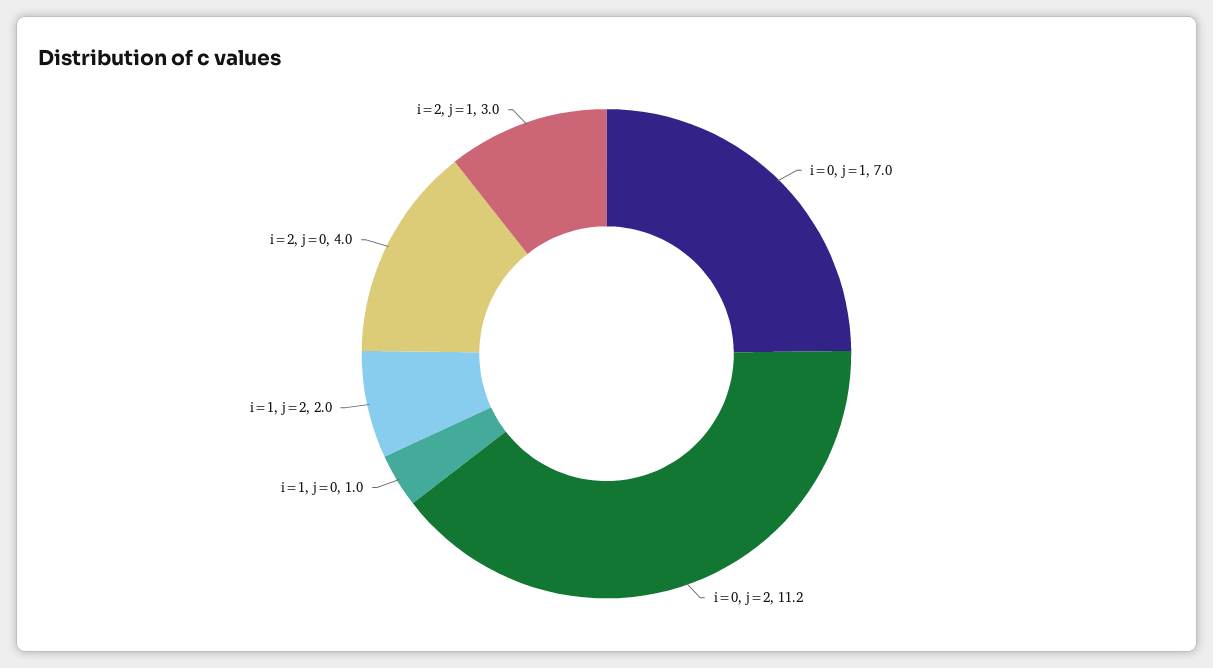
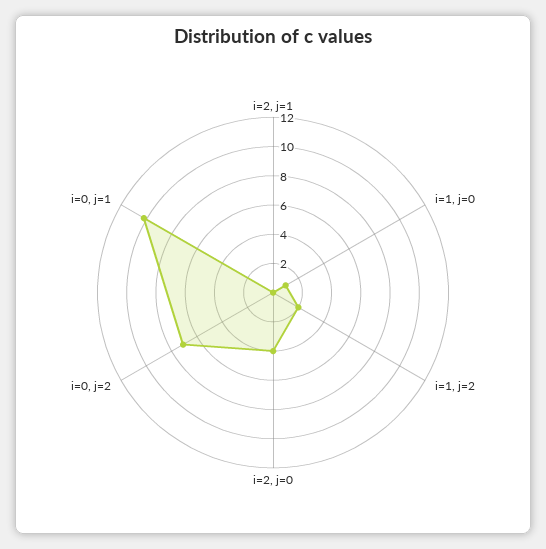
i=0, j=1: 7 -> 10
i=0, j=2: 11.2 -> 7
i=2, j=1: 3 -> 0

